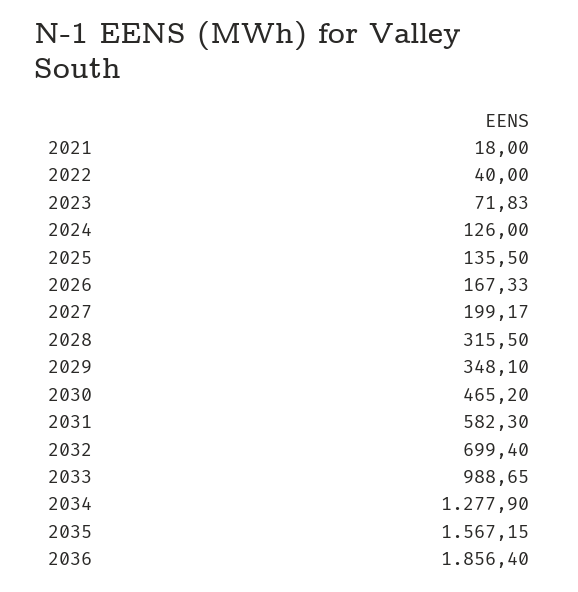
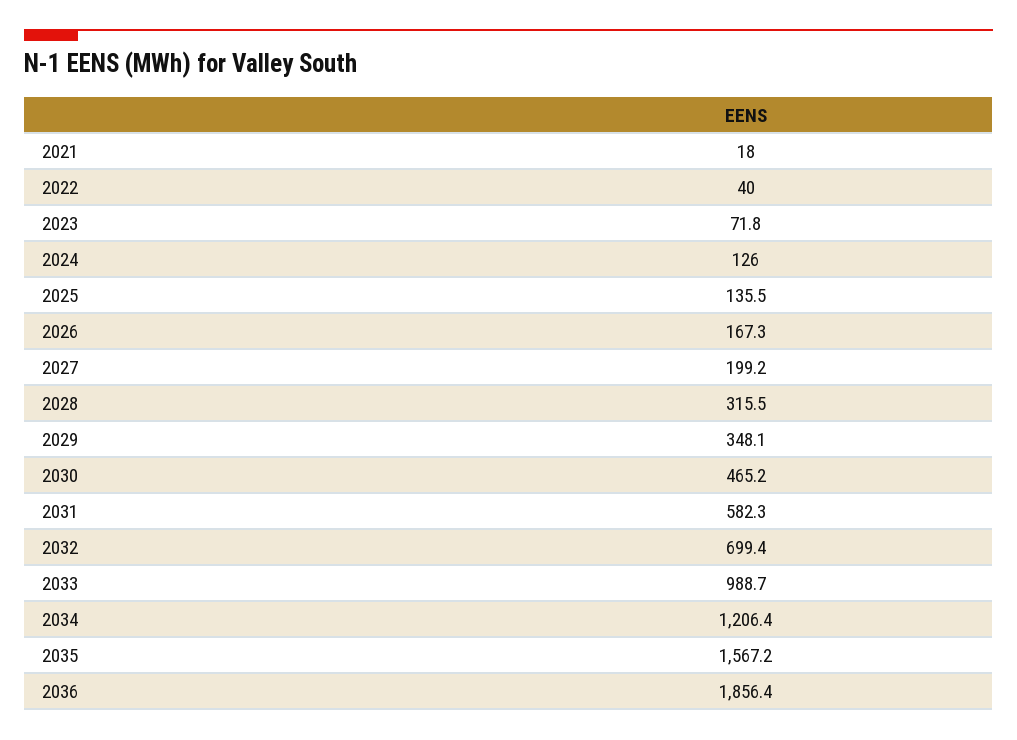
2034: 1277.9 -> 1206.4

